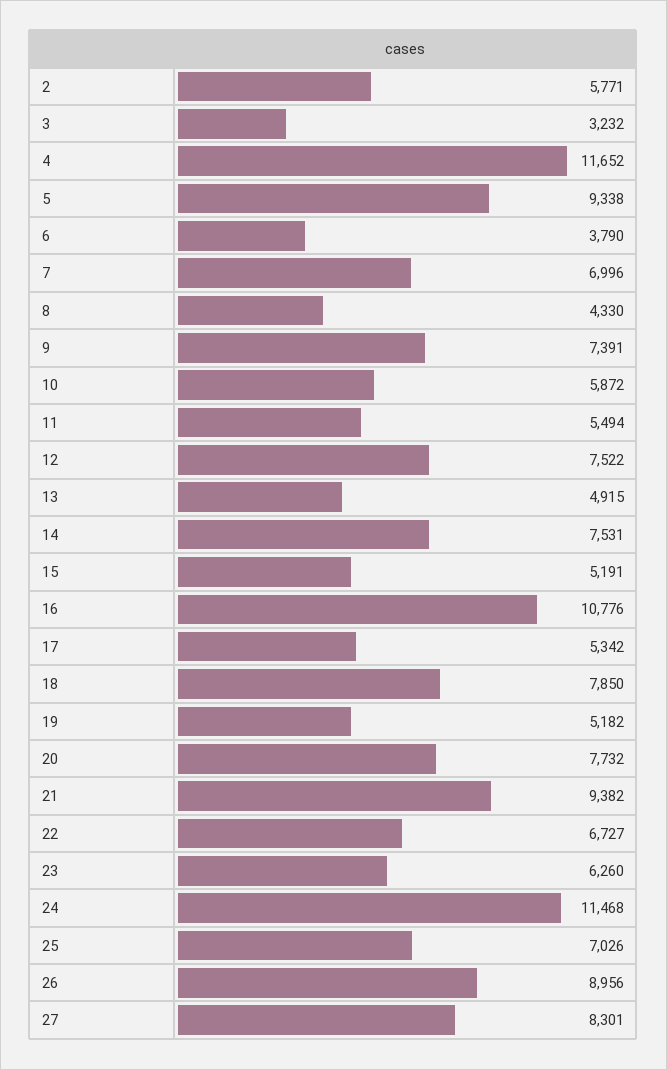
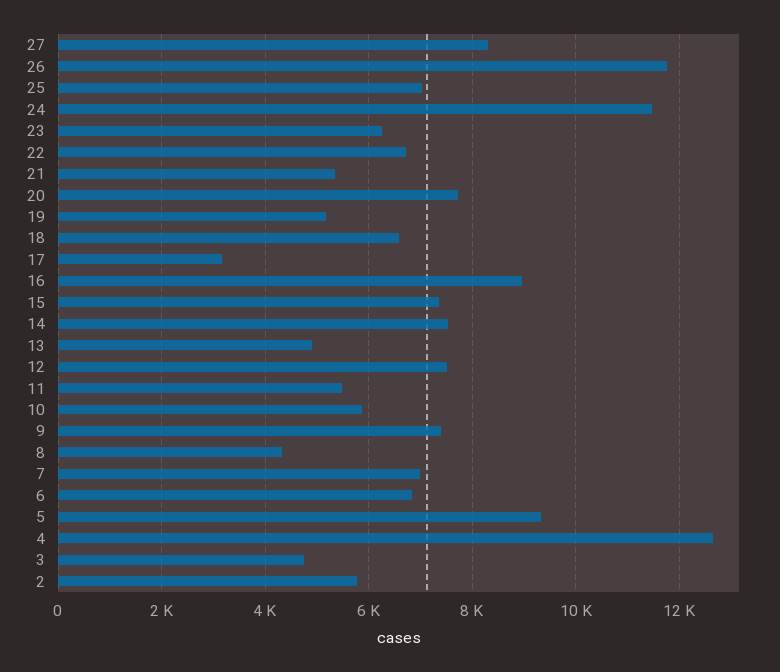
3: 3232 -> 4800
4: 11652 -> 12600
6: 3790 -> 6800
15: 5191 -> 7400
16: 10776 -> 9000
17: 5342 -> 3200
18: 7850 -> 6600
21: 9382 -> 5400
26: 8956 -> 11800

